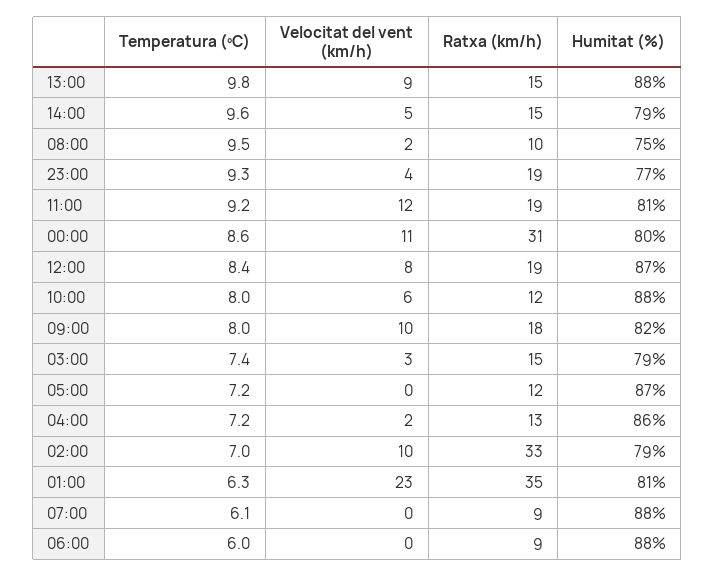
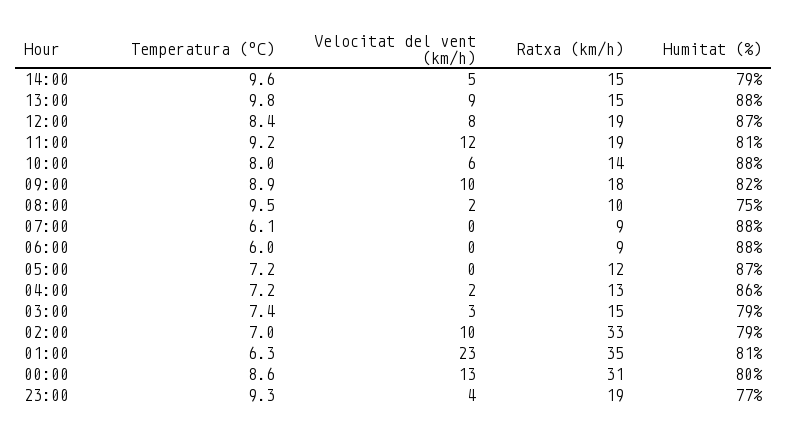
Velocitat del vent (km/h), 00:00: 11 -> 13
Ratxa (km/h), 10:00: 12 -> 14
Temperatura (ºC), 09:00: 8 -> 8.9

